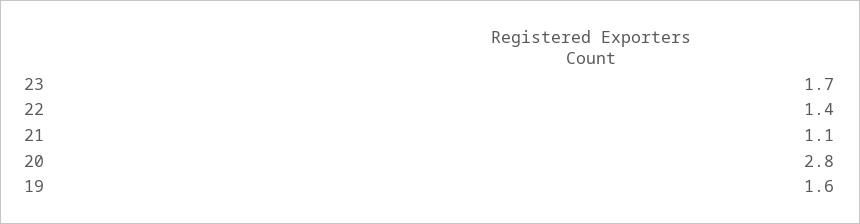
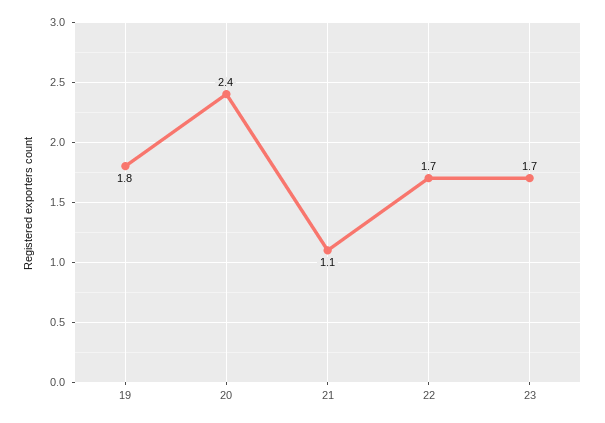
22: 1.4 -> 1.7
20: 2.8 -> 2.4
19: 1.6 -> 1.8

